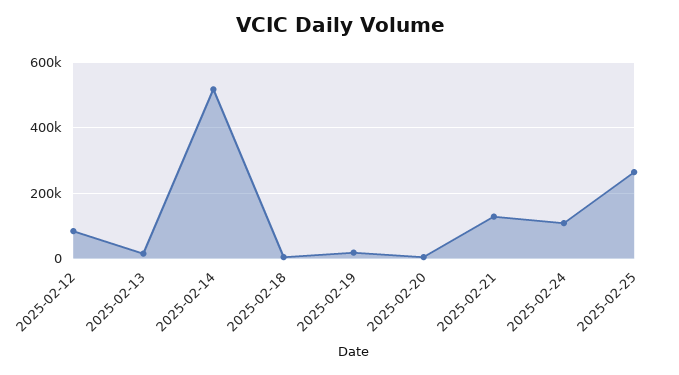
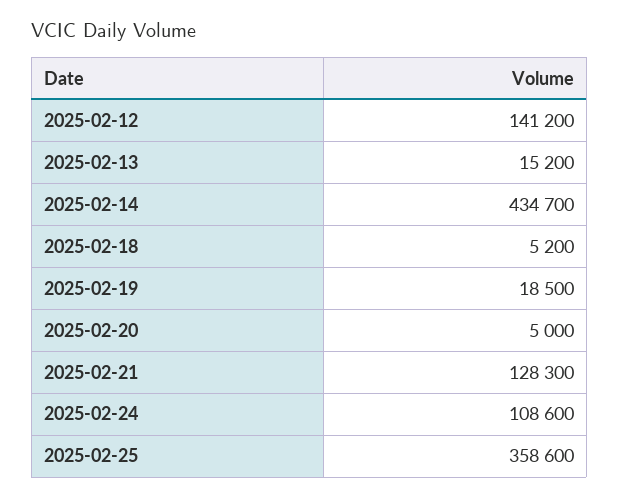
2025-02-12: 80000 -> 141200
2025-02-14: 520000 -> 434700
2025-02-25: 260000 -> 358600

